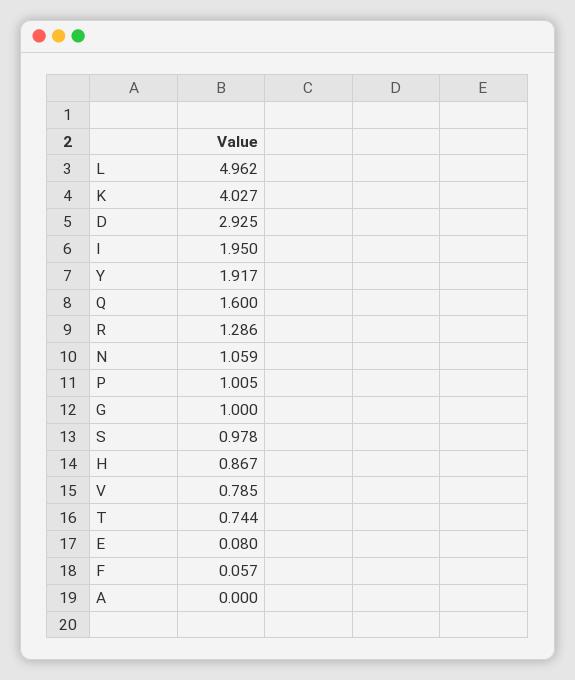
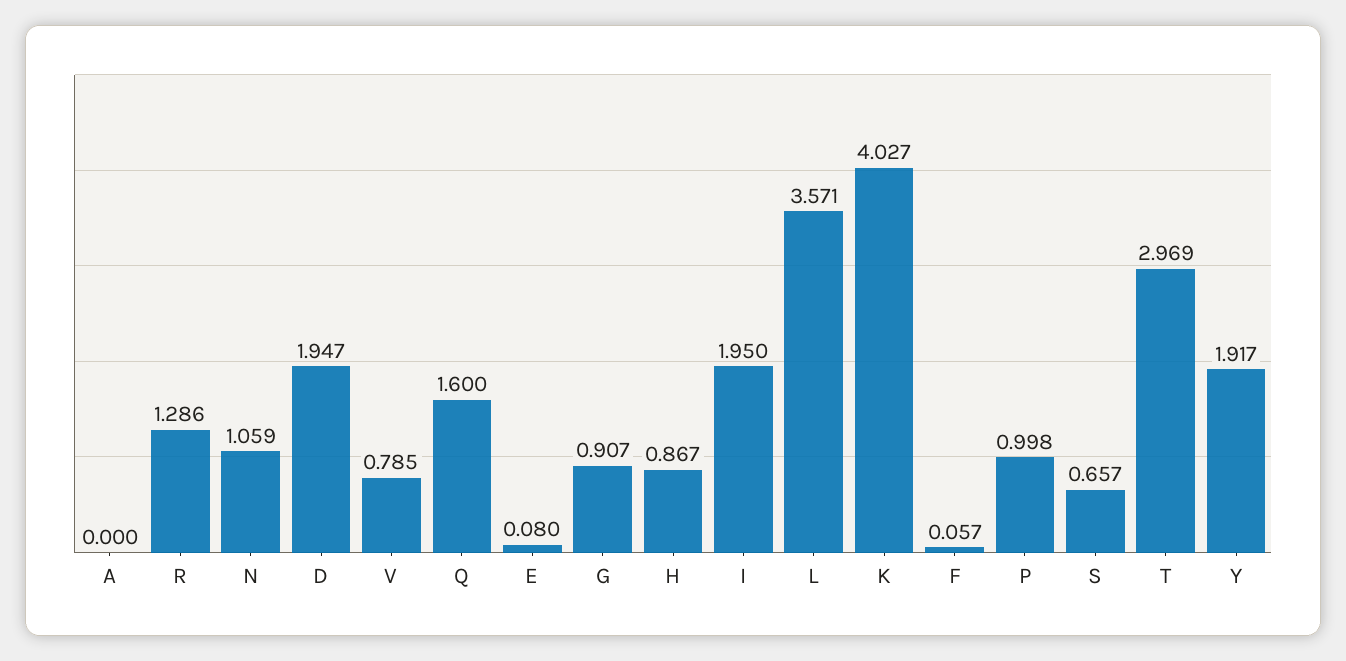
L: 4.962 -> 3.571
D: 2.925 -> 1.947
P: 1.005 -> 0.998
G: 1 -> 0.907
S: 0.978 -> 0.657
T: 0.744 -> 2.969

